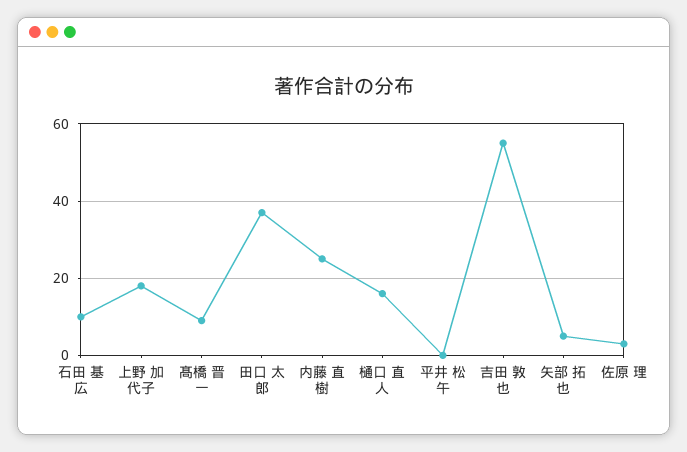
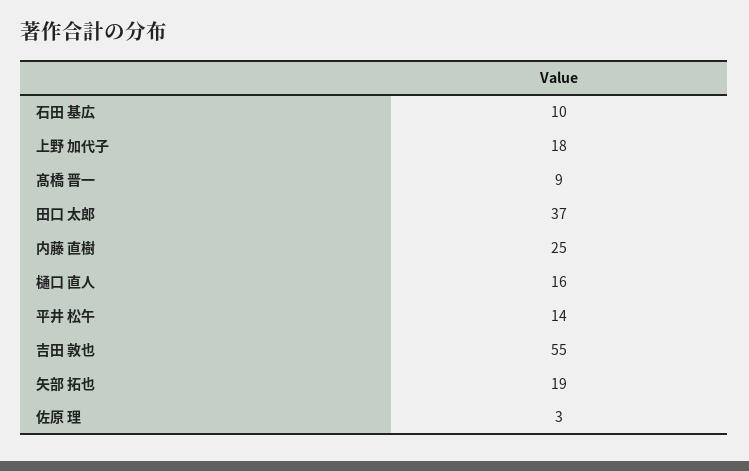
平井 松午: 0 -> 14
矢部 拓也: 5 -> 19

